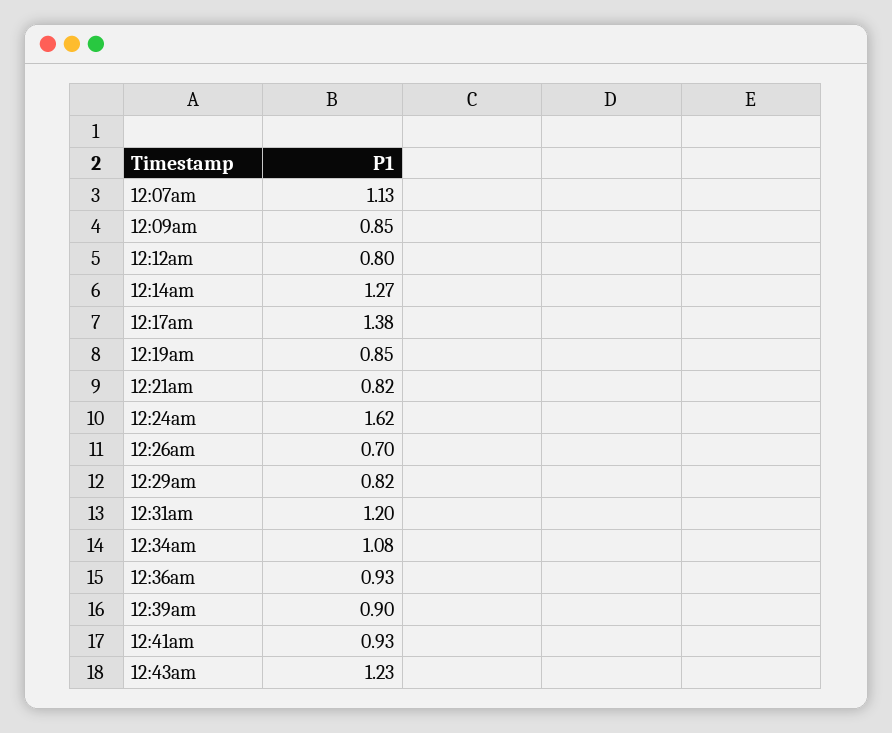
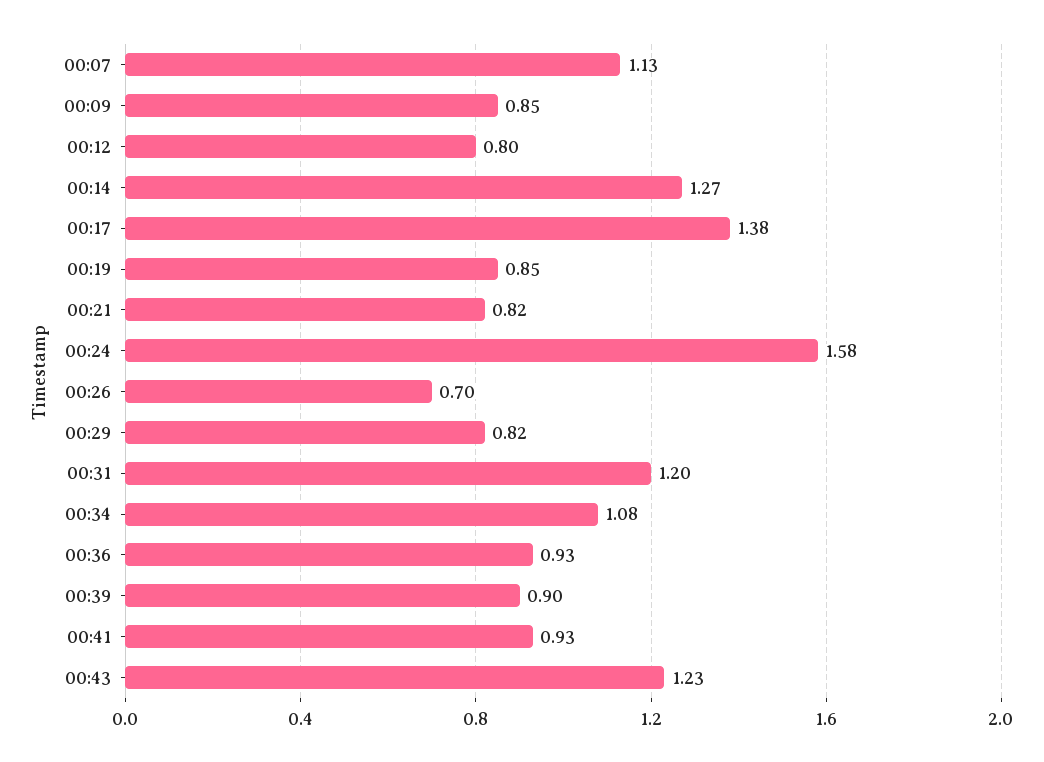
12:24am: 1.62 -> 1.58

